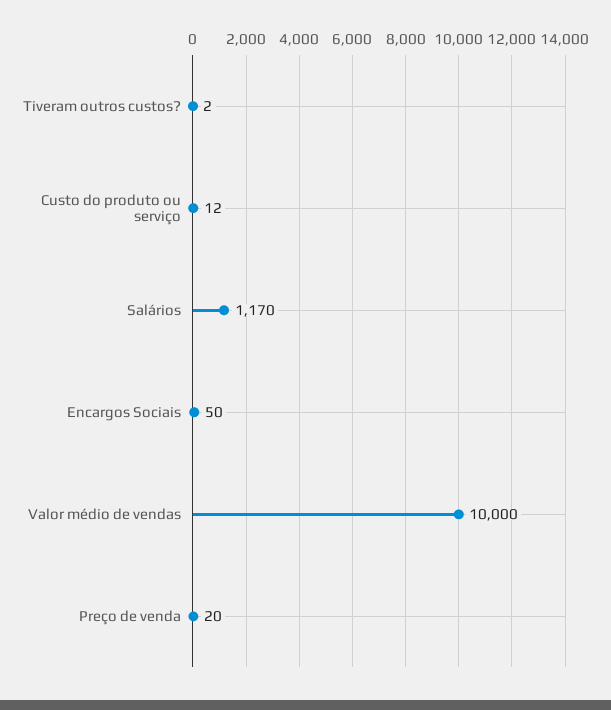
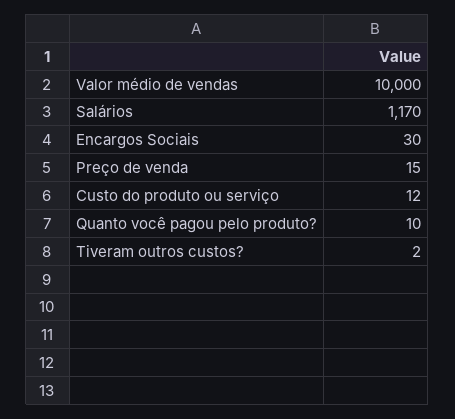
Encargos Sociais: 50 -> 30
Preço de venda: 20 -> 15
Quanto você pagou pelo produto?: none -> 10

